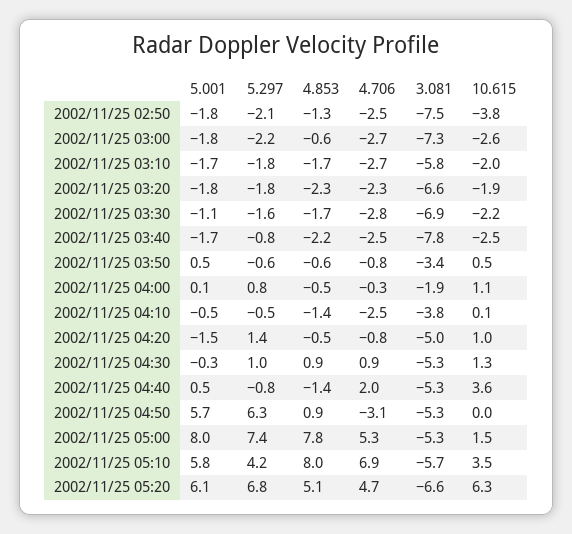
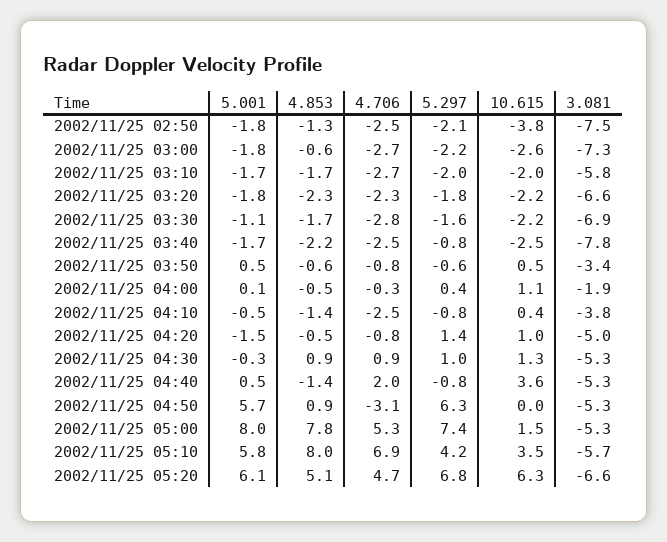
5.297, 2002/11/25 03:10: -1.8 -> -2
10.615, 2002/11/25 03:20: -1.9 -> -2.2
5.297, 2002/11/25 04:00: 0.8 -> 0.4
5.297, 2002/11/25 04:10: -0.5 -> -0.8
10.615, 2002/11/25 04:10: 0.1 -> 0.4

